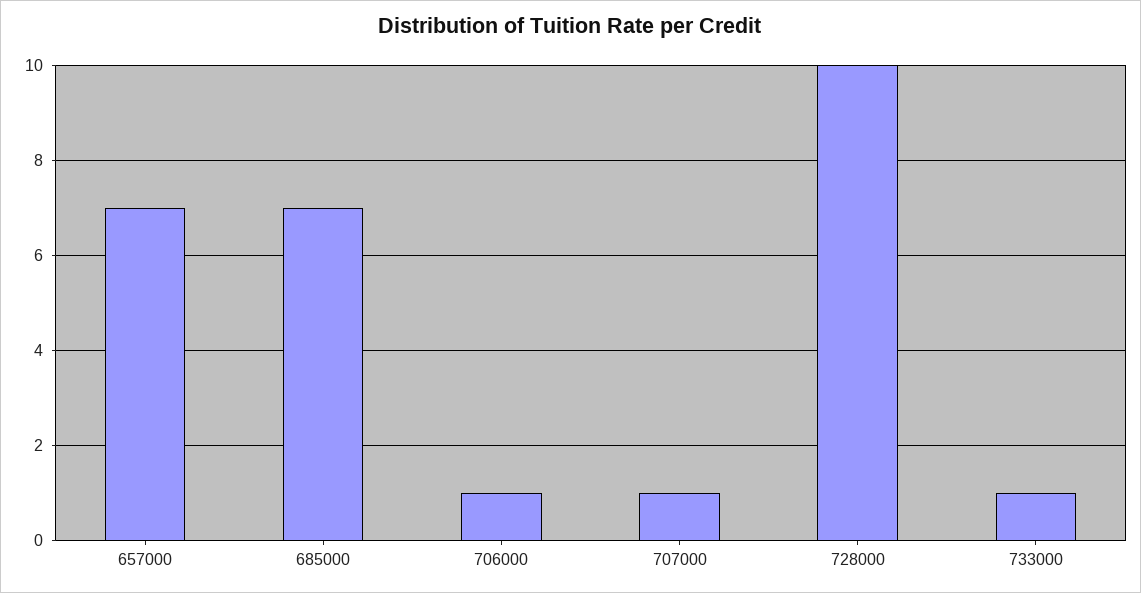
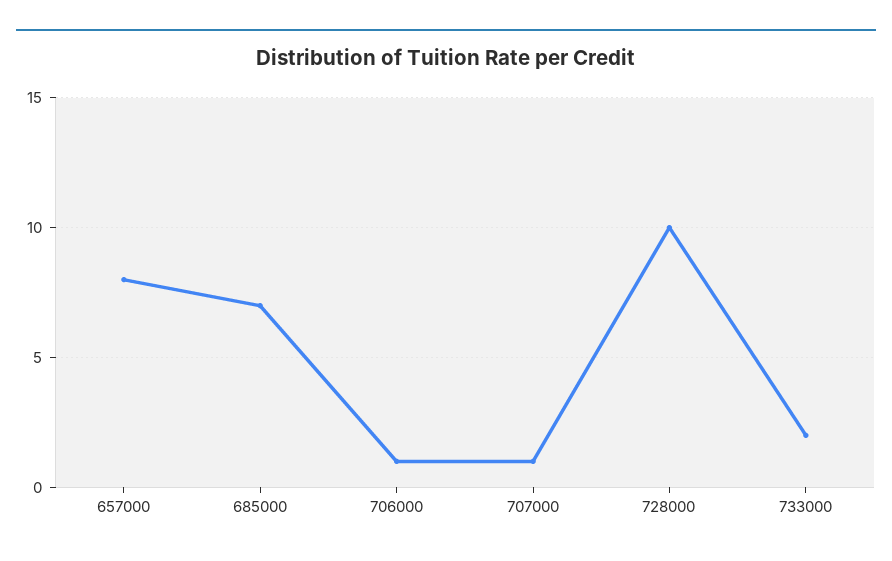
657000: 7 -> 8
733000: 1 -> 2

